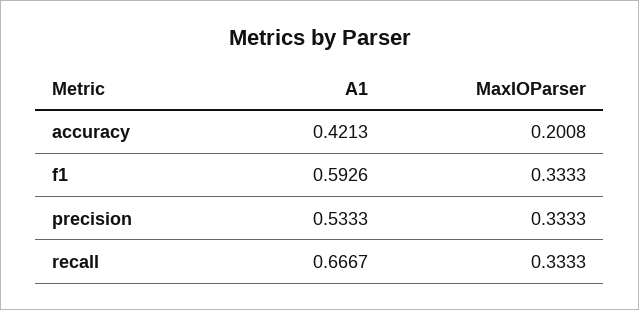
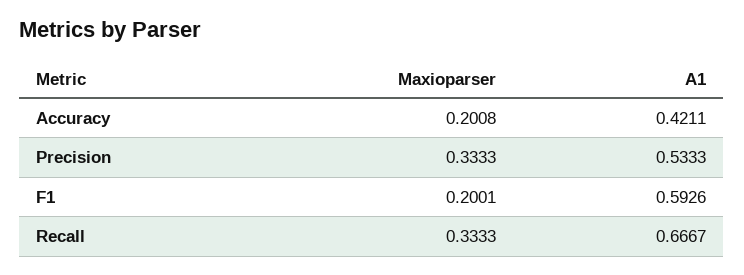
A1, accuracy: 0.4213 -> 0.4211
MaxIOParser, f1: 0.3333 -> 0.2001

